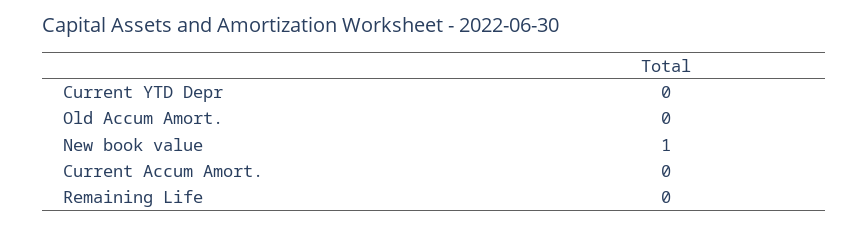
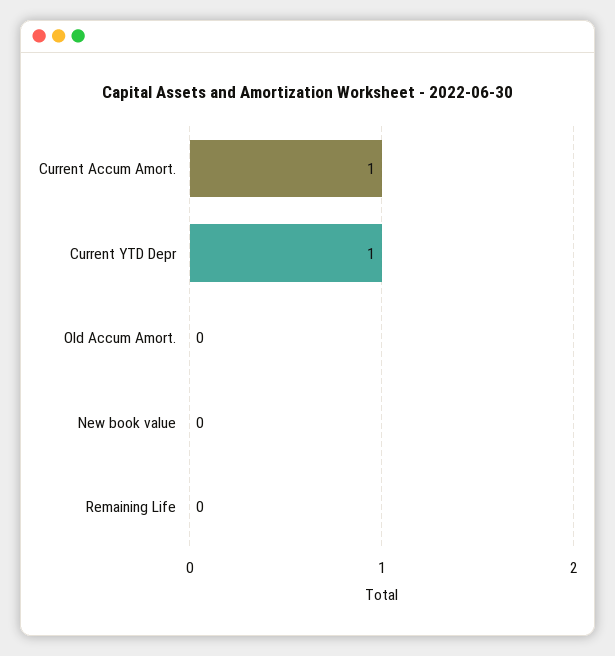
Current YTD Depr: 0 -> 1
New book value: 1 -> 0
Current Accum Amort.: 0 -> 1

